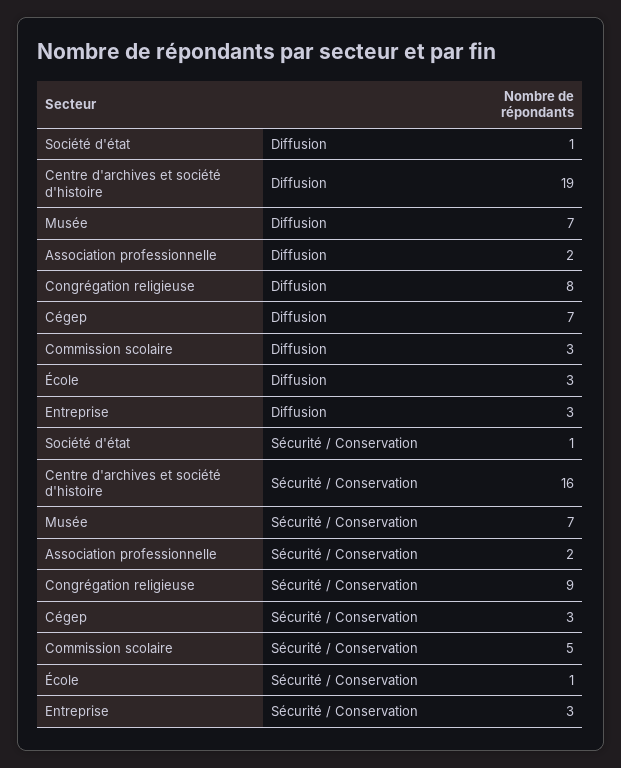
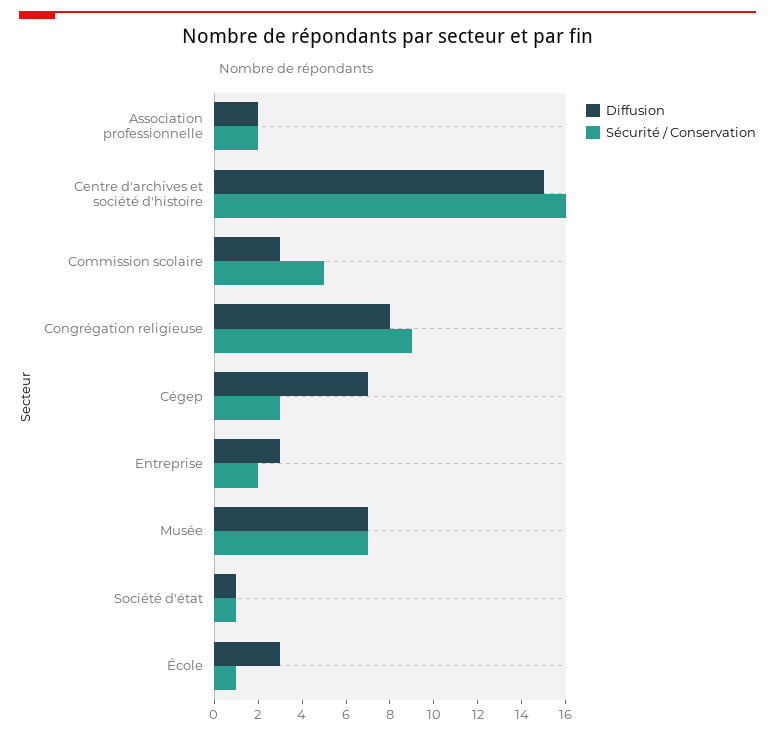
Diffusion, Centre d'archives et société d'histoire: 19 -> 15
Sécurité / Conservation, Entreprise: 3 -> 2

